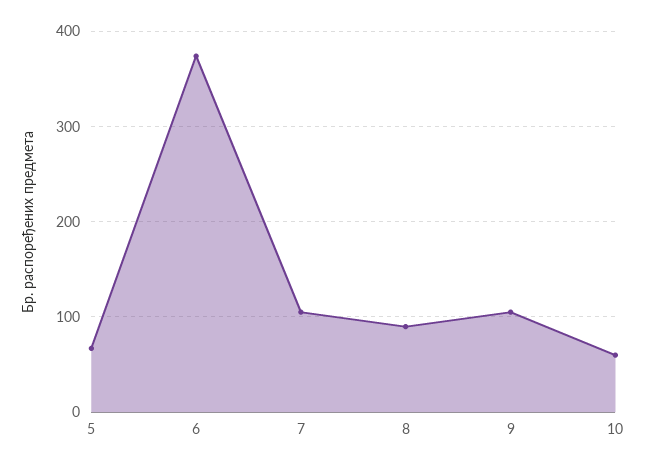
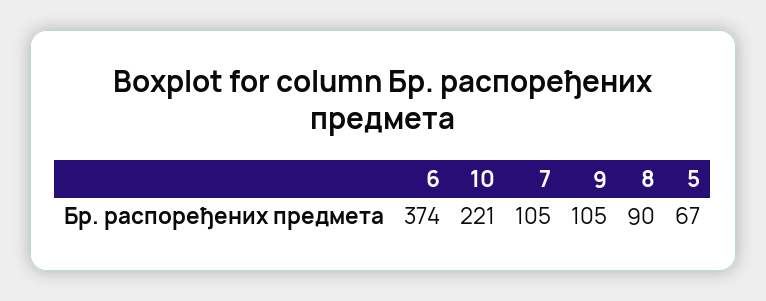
10: 60 -> 221

